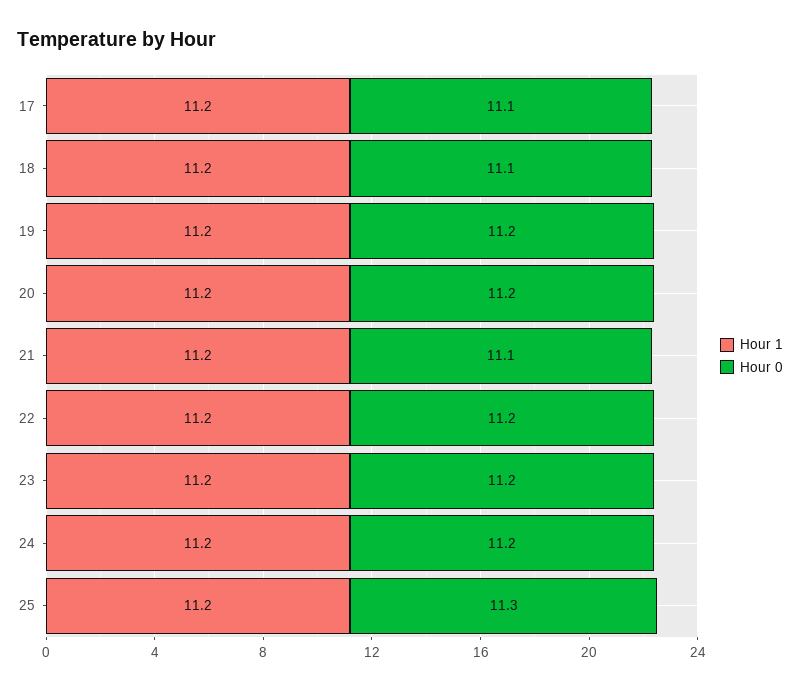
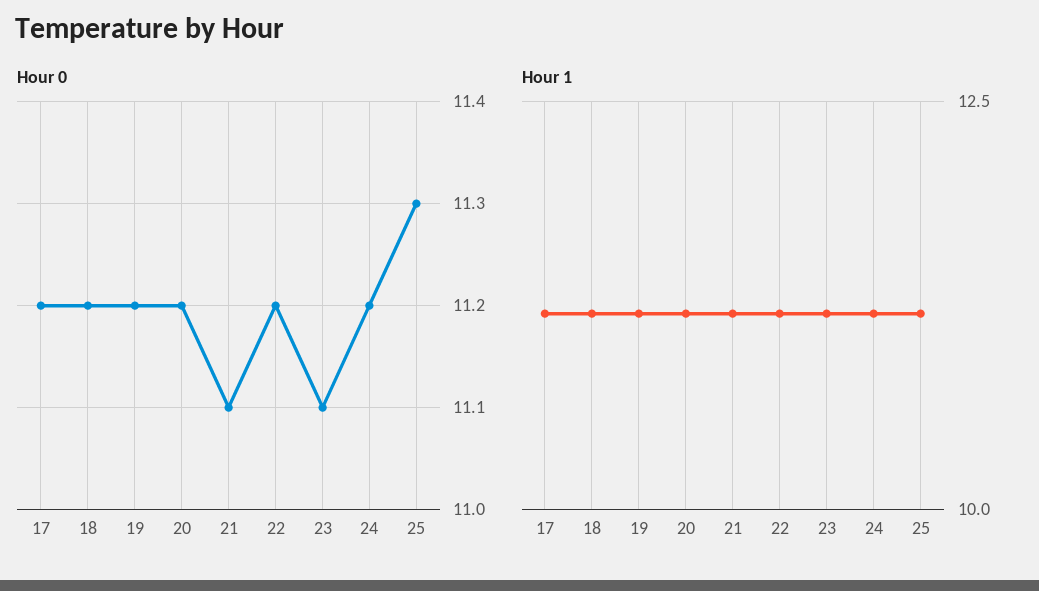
Hour 0, 17: 11.1 -> 11.2
Hour 0, 18: 11.1 -> 11.2
Hour 0, 23: 11.2 -> 11.1

